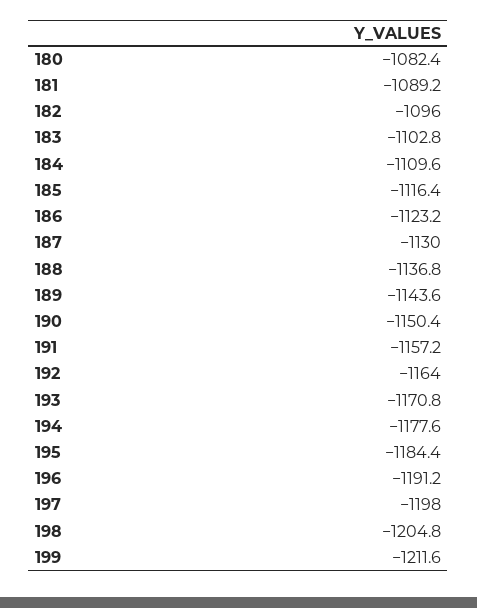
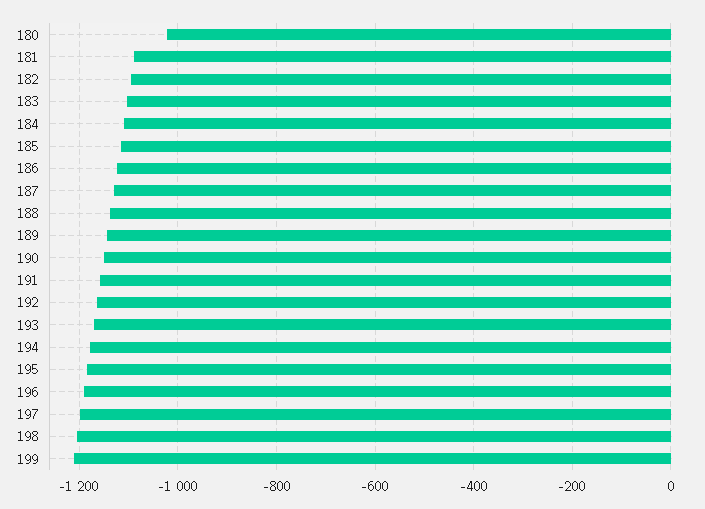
180: -1082.4 -> -1020

